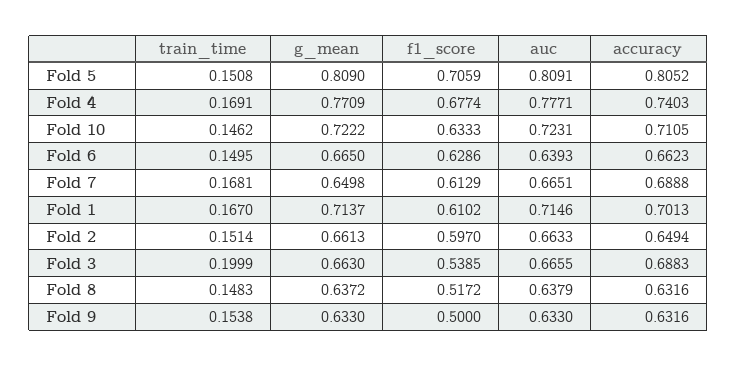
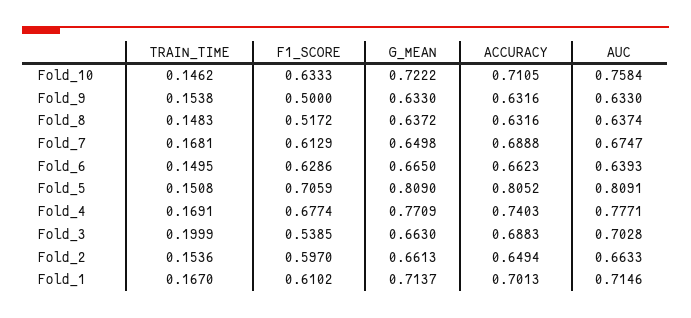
auc, Fold 10: 0.7231 -> 0.7584
auc, Fold 7: 0.6651 -> 0.6747
train_time, Fold 2: 0.1514 -> 0.1536
auc, Fold 3: 0.6655 -> 0.7028
auc, Fold 8: 0.6379 -> 0.6374

